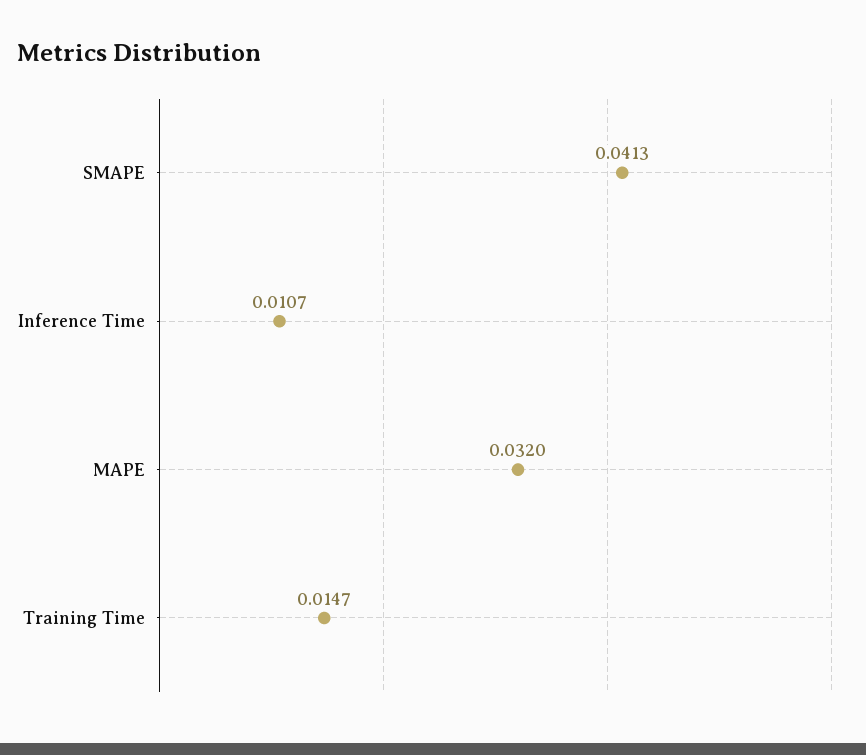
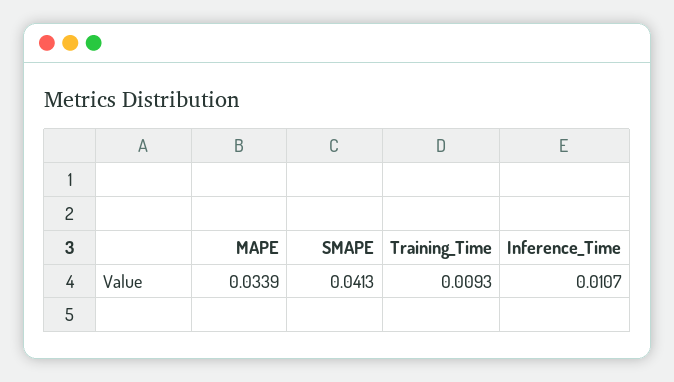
MAPE: 0.032 -> 0.0339
Training Time: 0.0147 -> 0.0093

